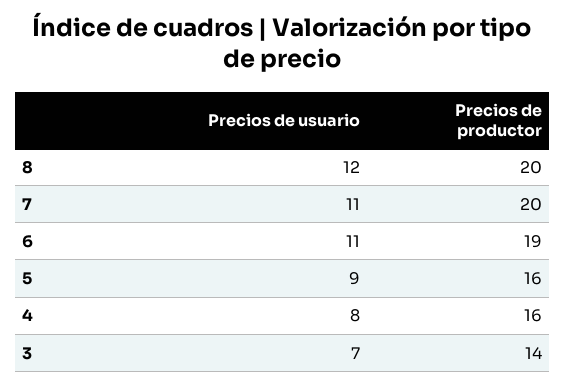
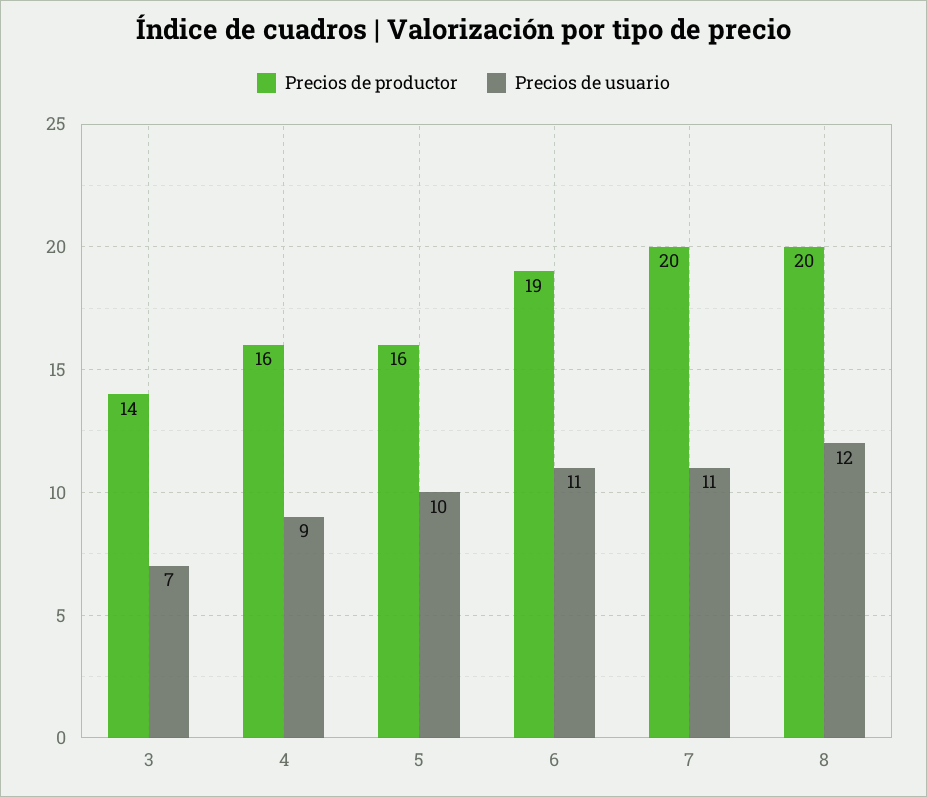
Precios de usuario, 5: 9 -> 10
Precios de usuario, 4: 8 -> 9

